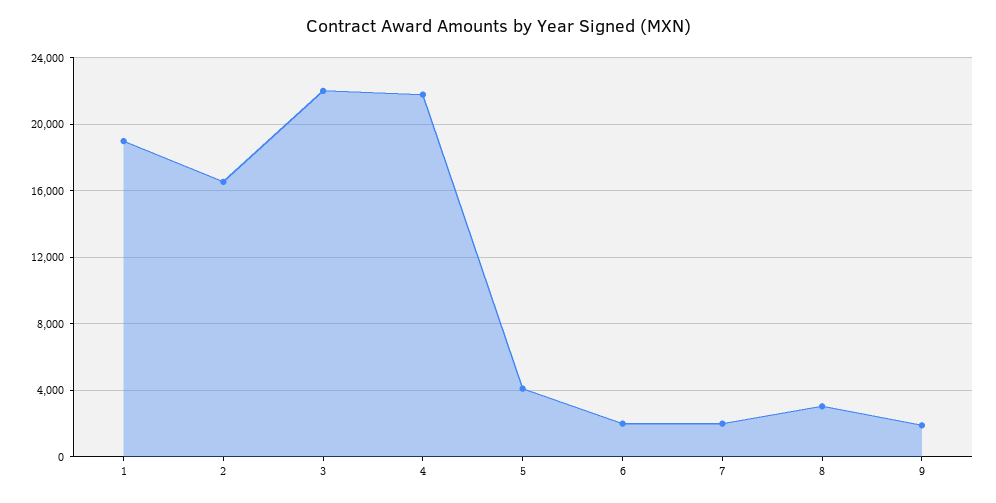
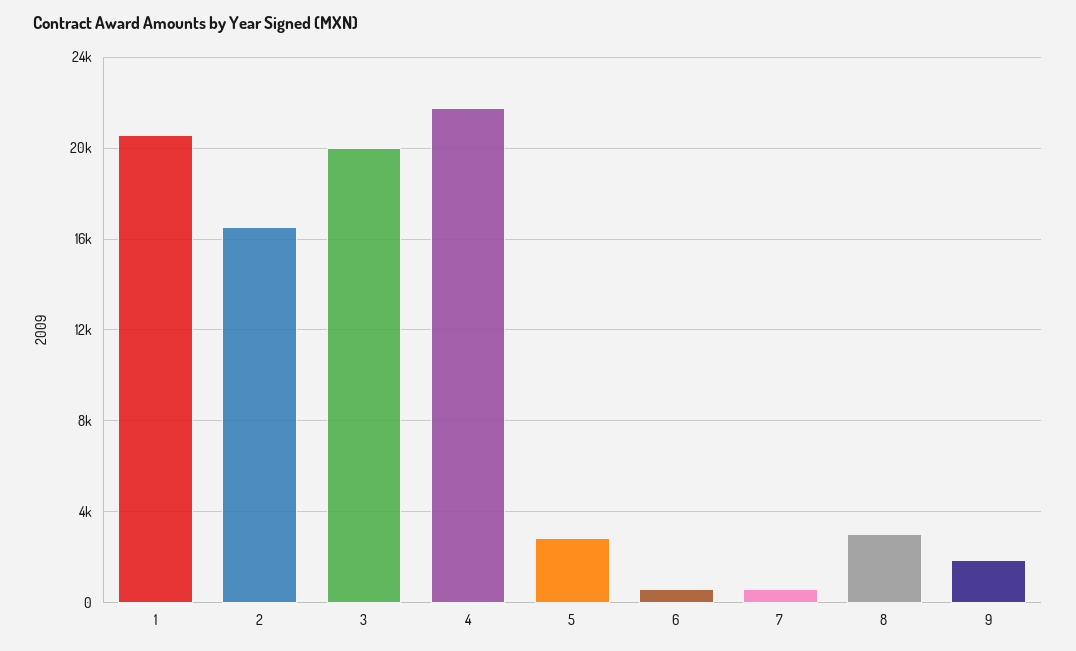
1: 19000 -> 20500
3: 22000 -> 20000
5: 4000 -> 3000
6: 2000 -> 500
7: 2000 -> 500

